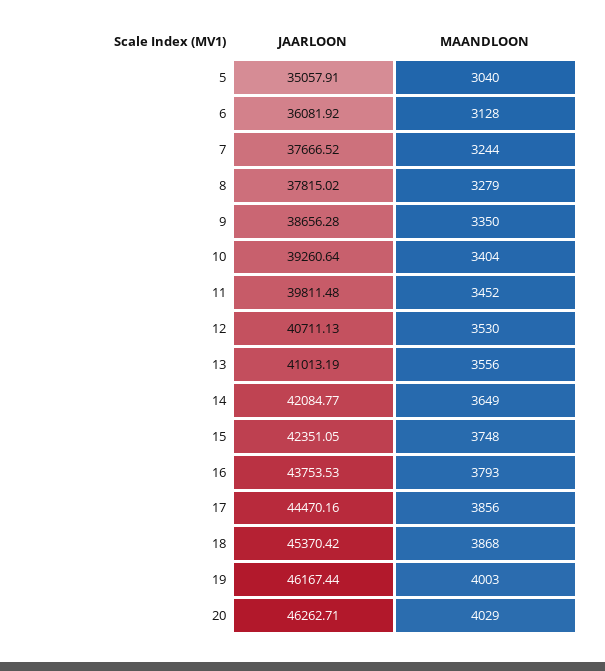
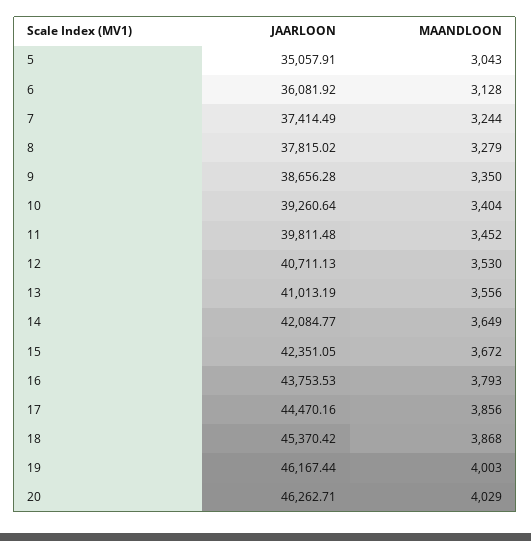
MAANDLOON, 5: 3040 -> 3043
JAARLOON, 7: 37666.52 -> 37414.49
MAANDLOON, 15: 3748 -> 3672

